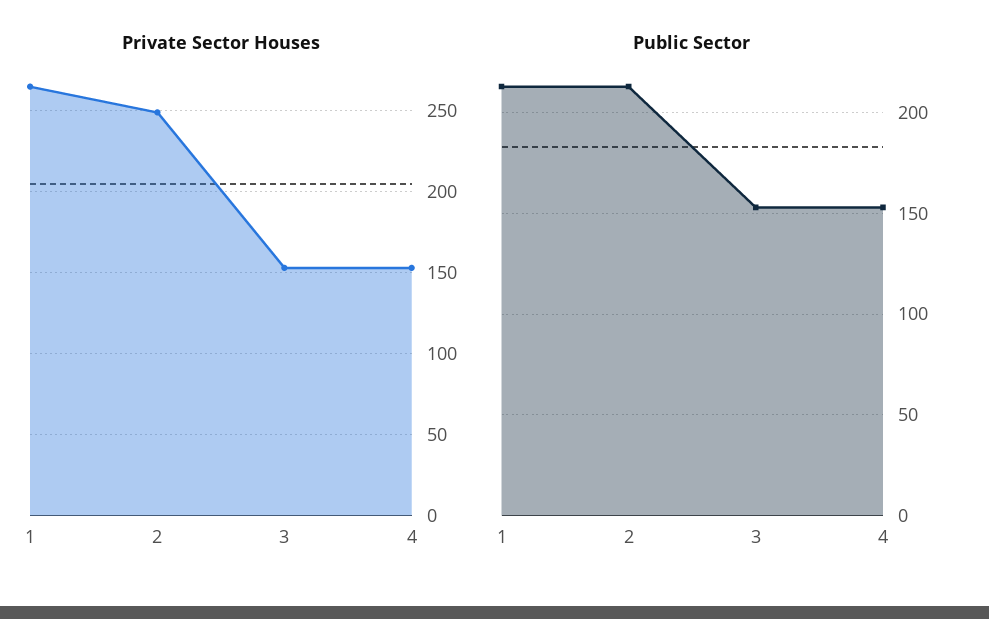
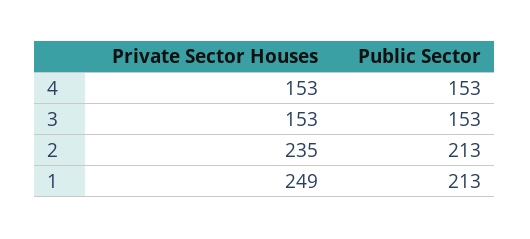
Private Sector Houses, 1: 265 -> 249
Private Sector Houses, 2: 250 -> 235

